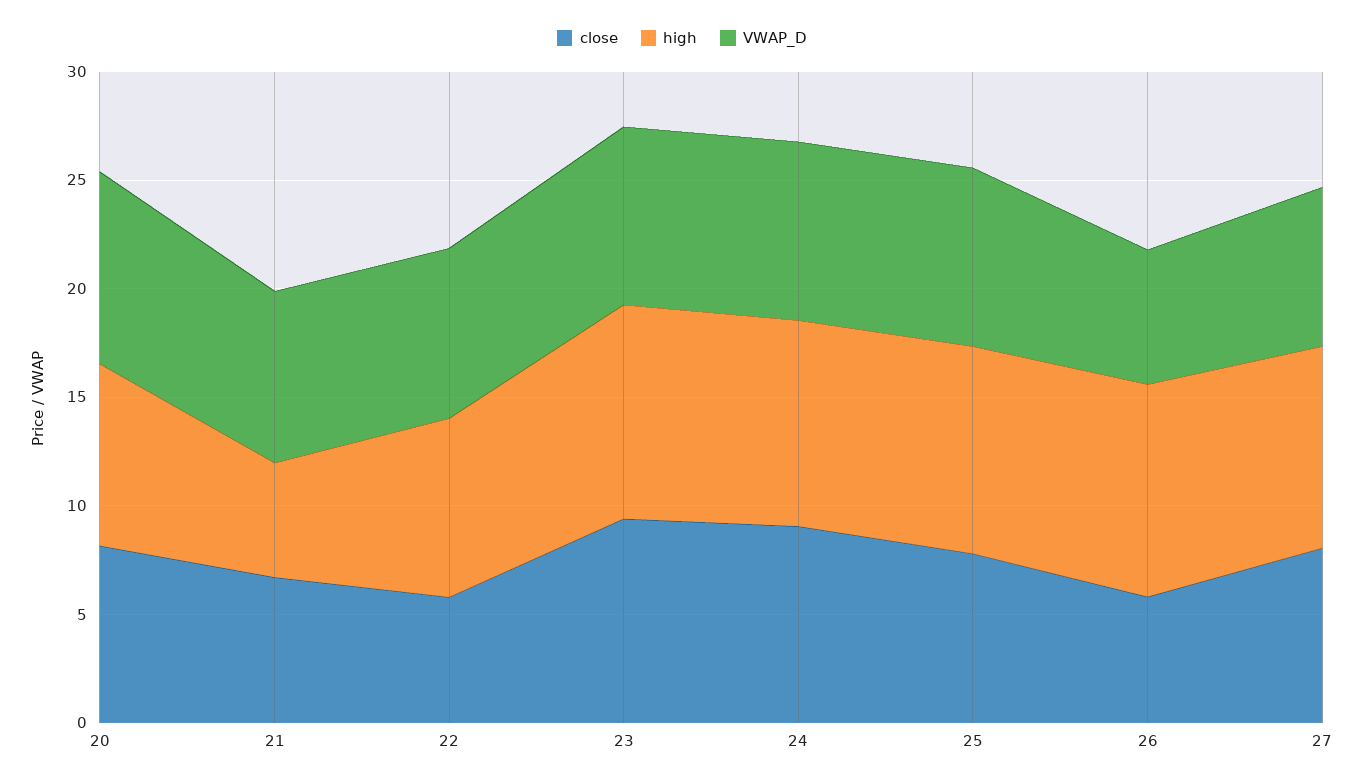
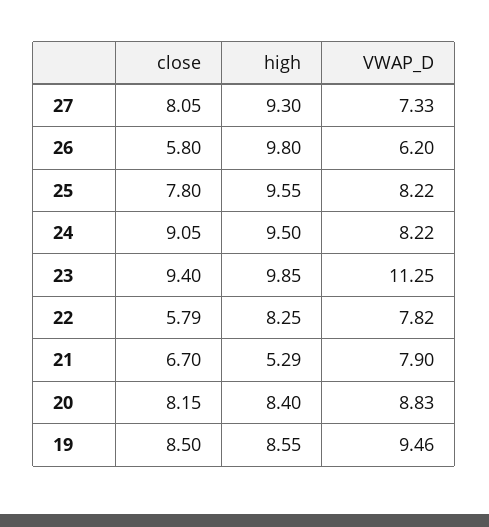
VWAP_D, 23: 8 -> 11.25
close, 19: none -> 8.5
high, 19: none -> 8.55
VWAP_D, 19: none -> 9.46

